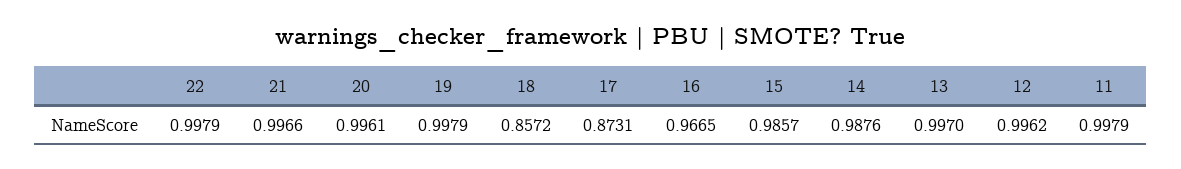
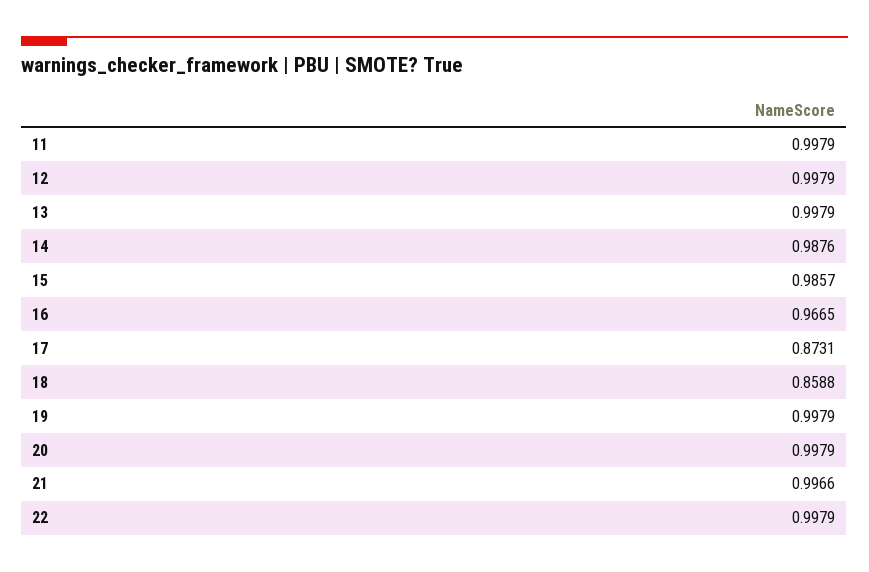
20: 0.9961 -> 0.9979
18: 0.8572 -> 0.8588
13: 0.997 -> 0.9979
12: 0.9962 -> 0.9979

